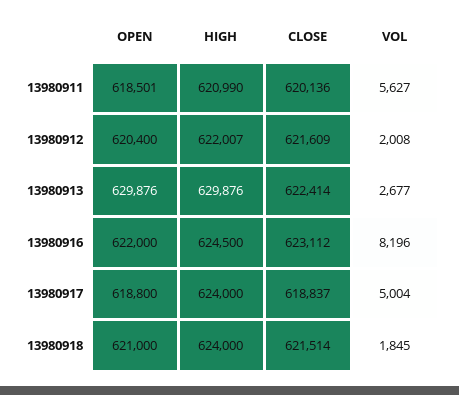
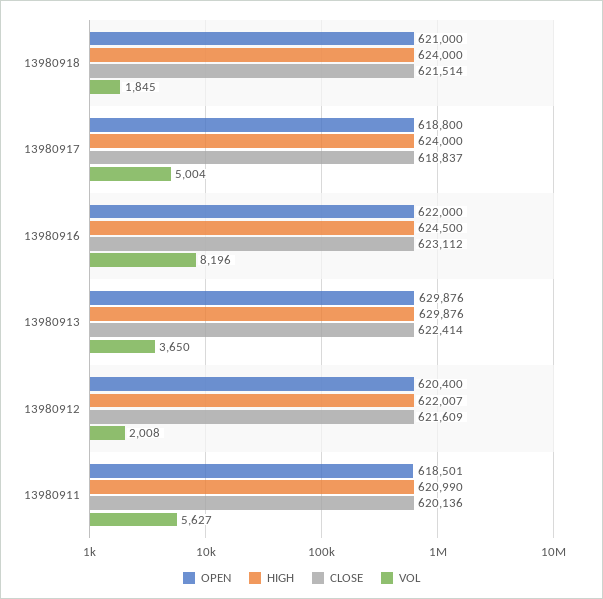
VOL, 13980913: 2677 -> 3650

